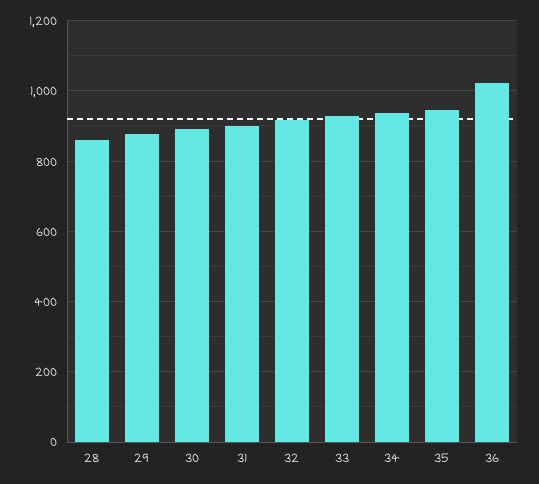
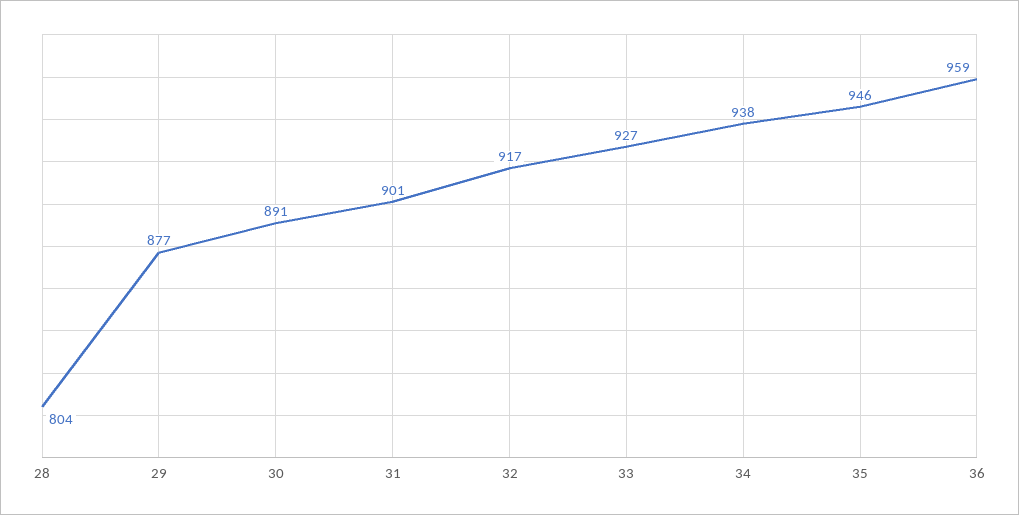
28: 860 -> 804
36: 1020 -> 959

